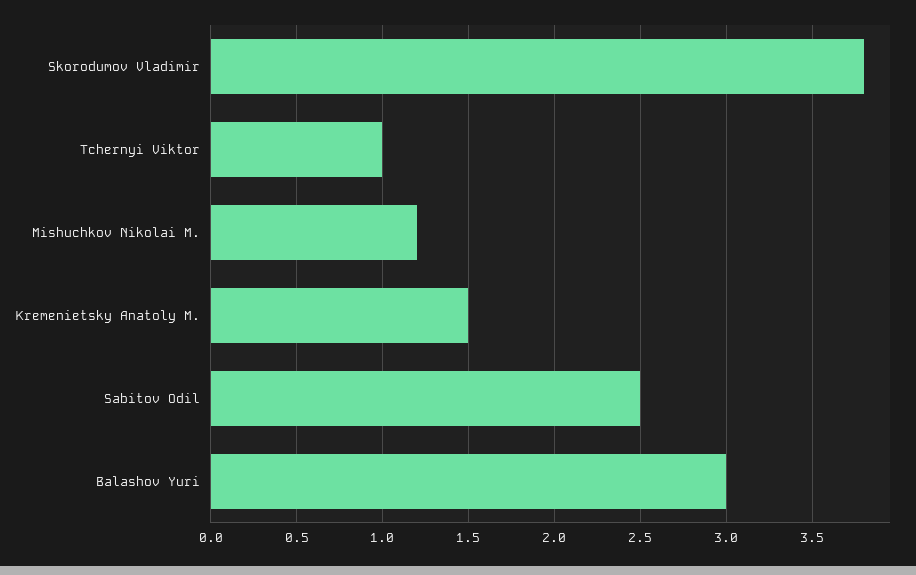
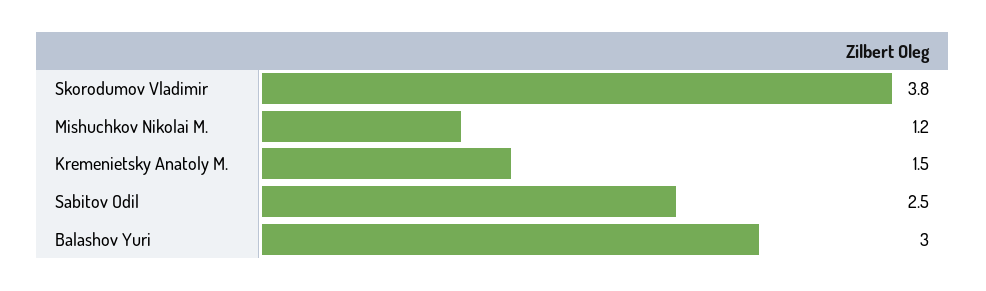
Tchernyi Viktor: 1 -> none

